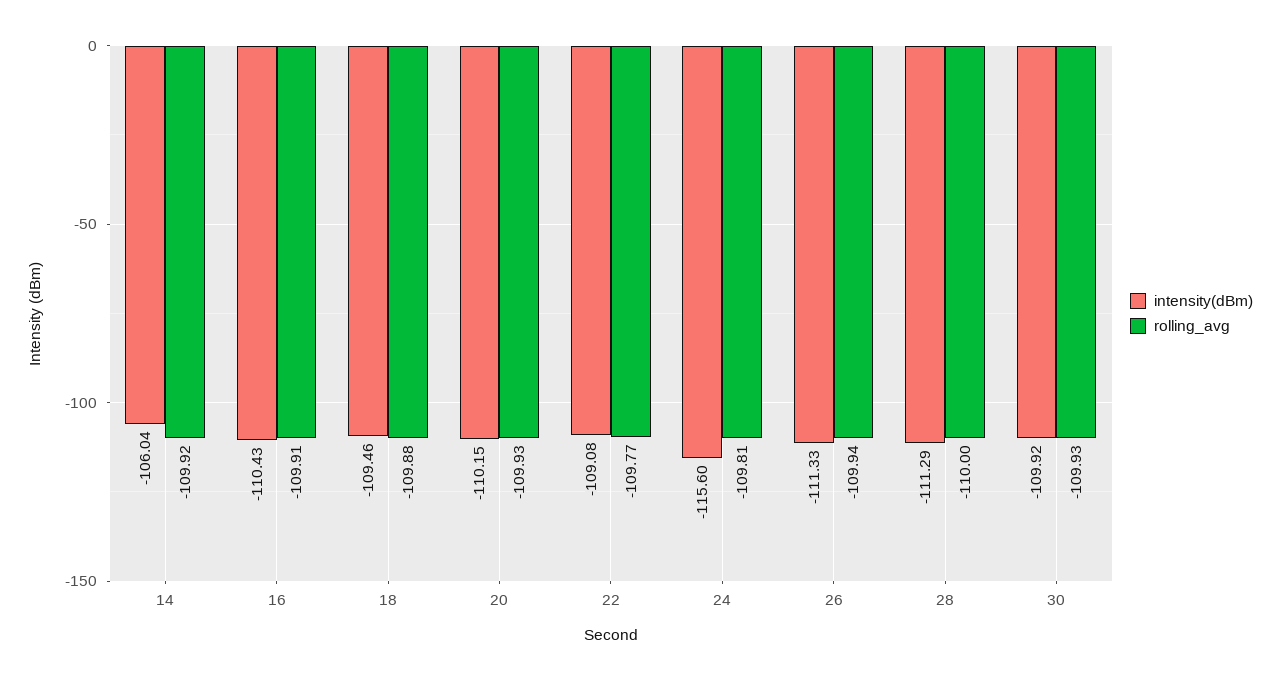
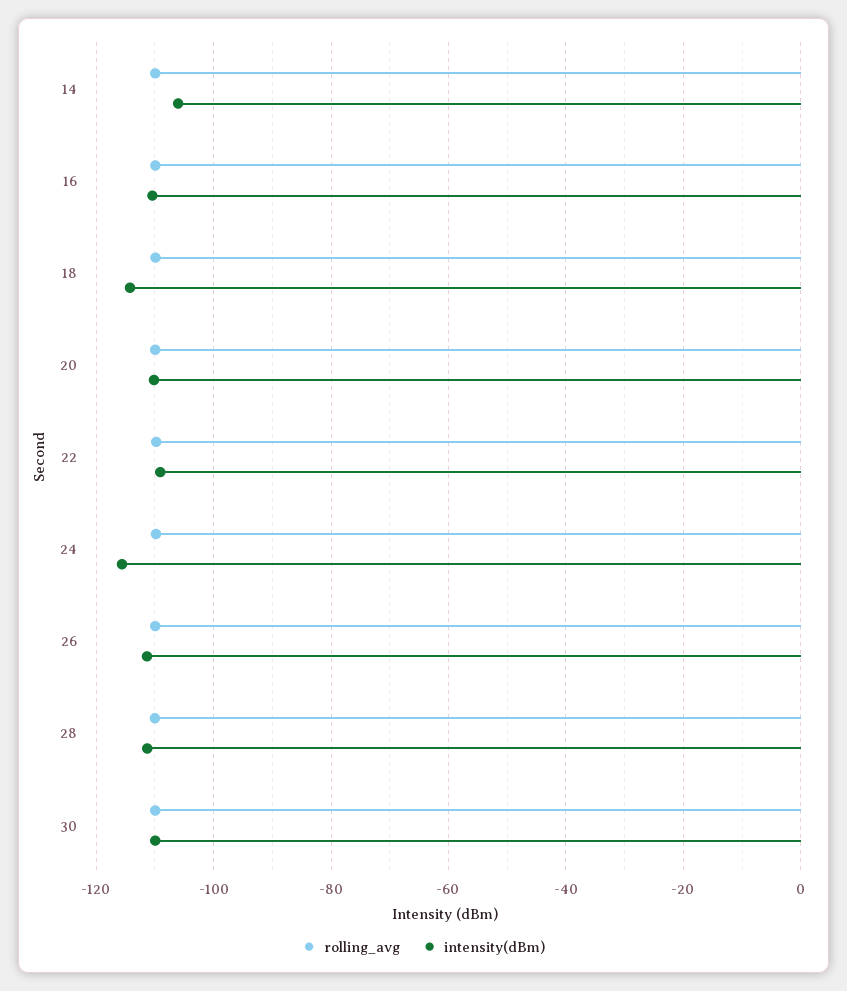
intensity(dBm), 18: -109.46 -> -114

